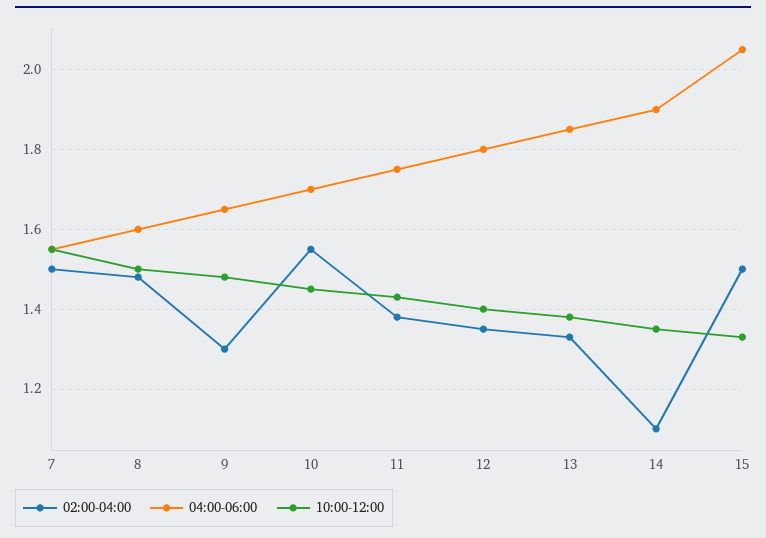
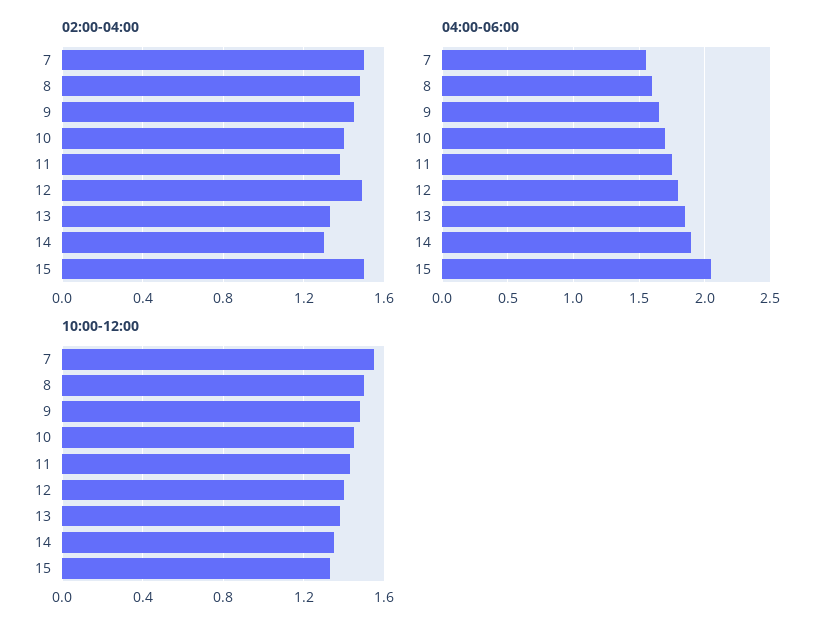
02:00-04:00, 9: 1.3 -> 1.45
02:00-04:00, 10: 1.55 -> 1.4
02:00-04:00, 12: 1.35 -> 1.5
02:00-04:00, 14: 1.1 -> 1.3

